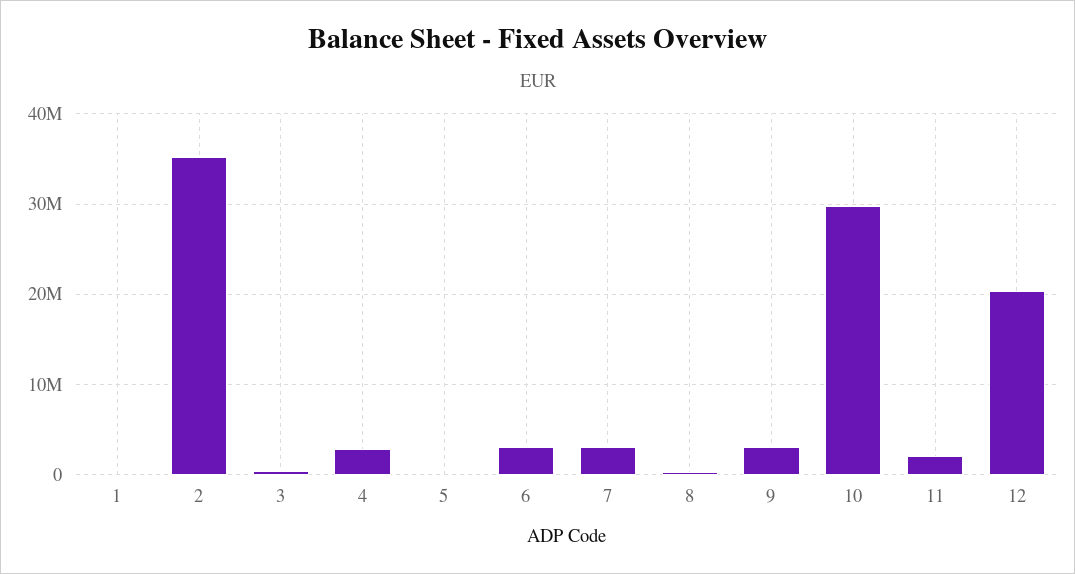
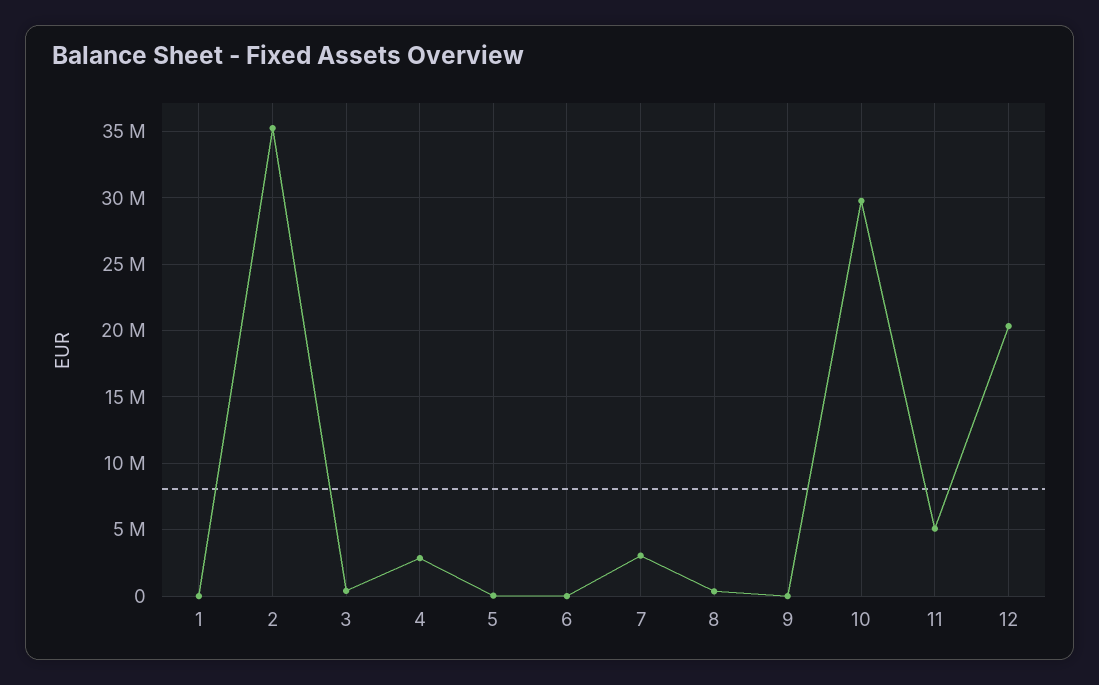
6: 3000000 -> 0
9: 3000000 -> 0
11: 2000000 -> 5000000

